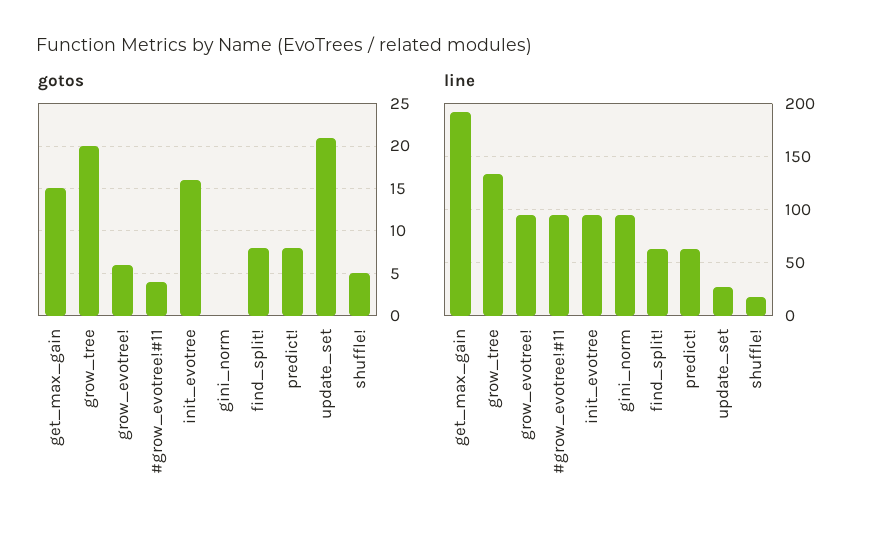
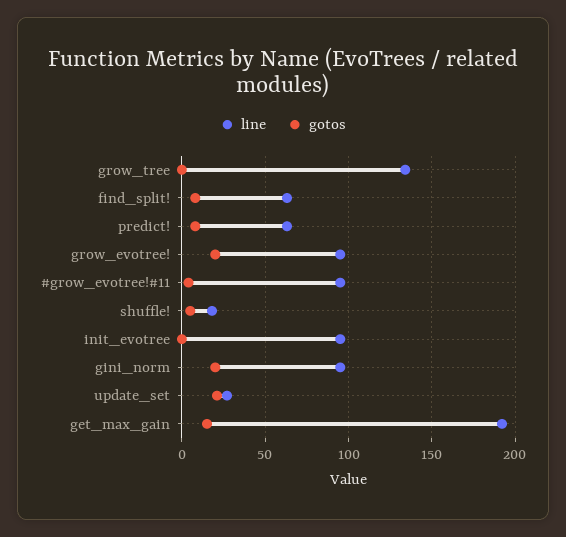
gotos, grow_tree: 20 -> 0
gotos, grow_evotree!: 6 -> 20
gotos, init_evotree: 16 -> 0
gotos, gini_norm: 0 -> 20

